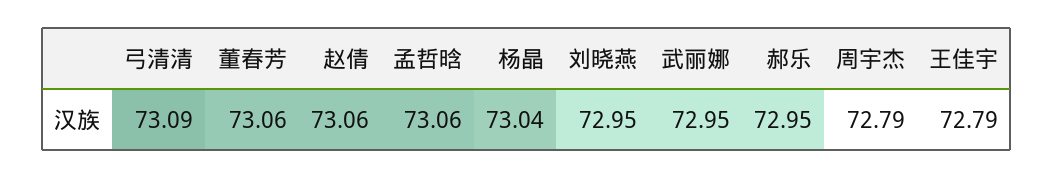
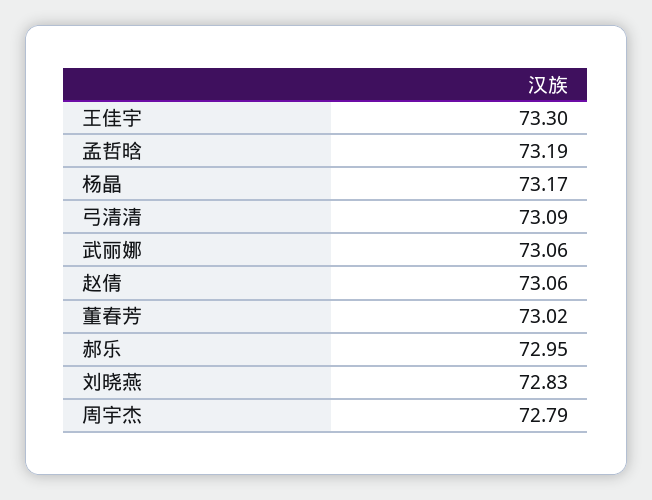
董春芳: 73.06 -> 73.02
孟哲晗: 73.06 -> 73.19
杨晶: 73.04 -> 73.17
刘晓燕: 72.95 -> 72.83
武丽娜: 72.95 -> 73.06
王佳宇: 72.79 -> 73.3

